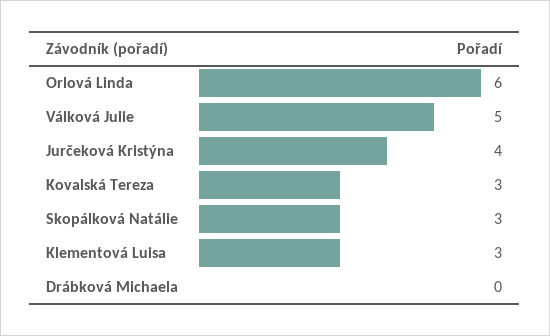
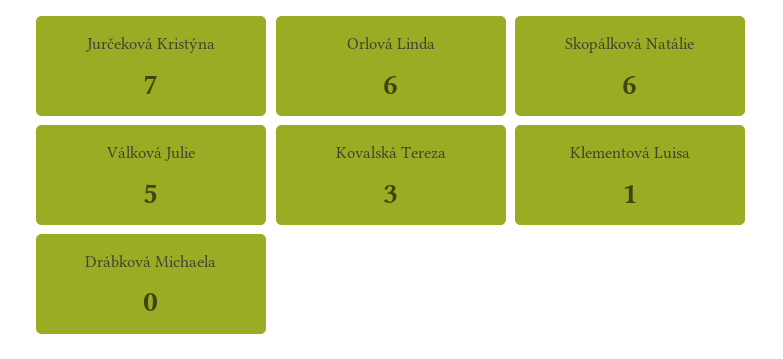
Jurčeková Kristýna: 4 -> 7
Skopálková Natálie: 3 -> 6
Klementová Luisa: 3 -> 1

